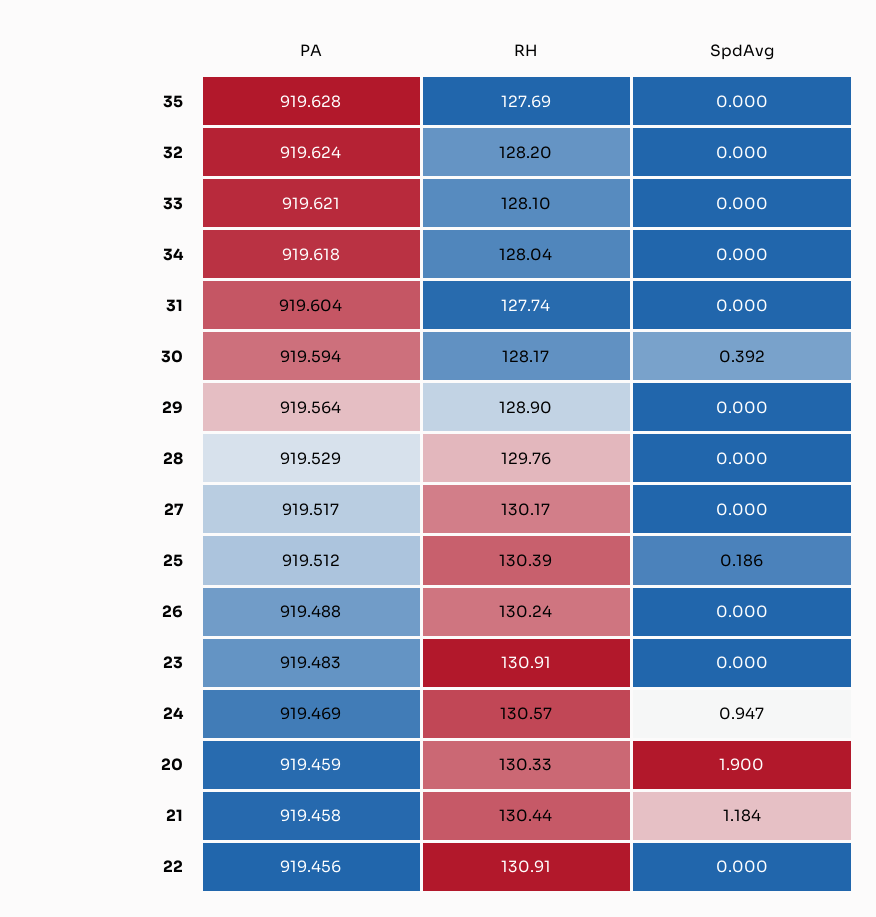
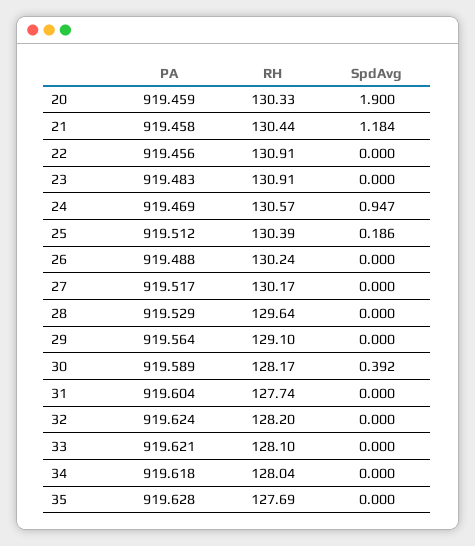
PA, 30: 919.594 -> 919.589
RH, 29: 128.9 -> 129.1
RH, 28: 129.76 -> 129.64

